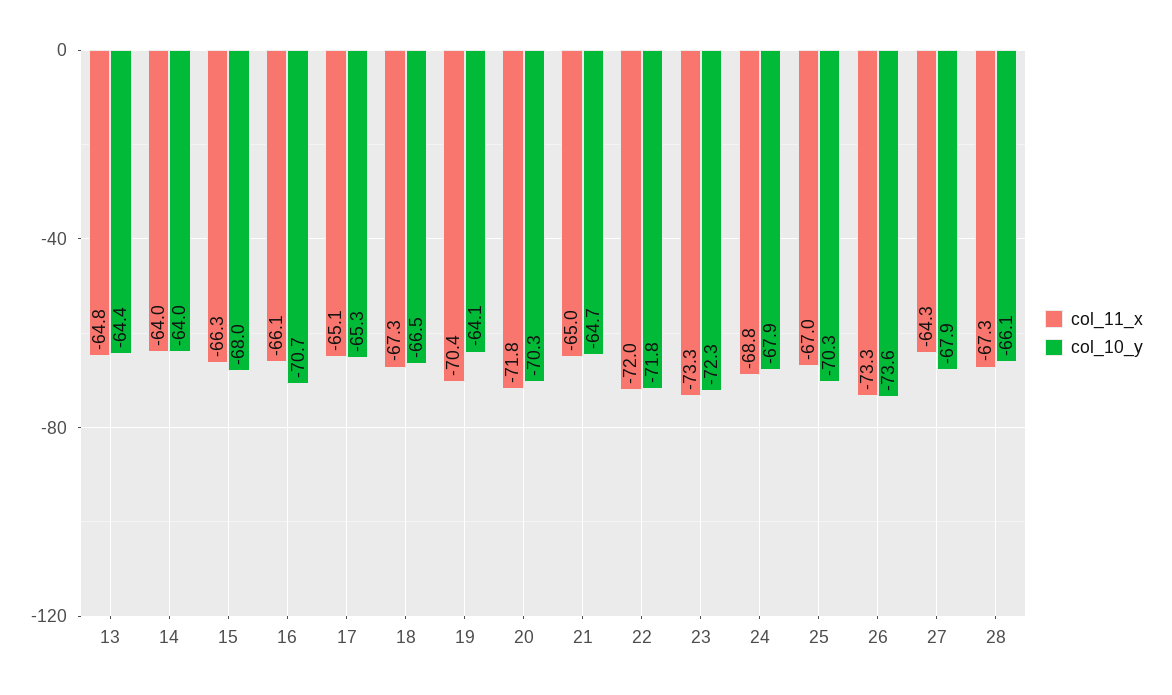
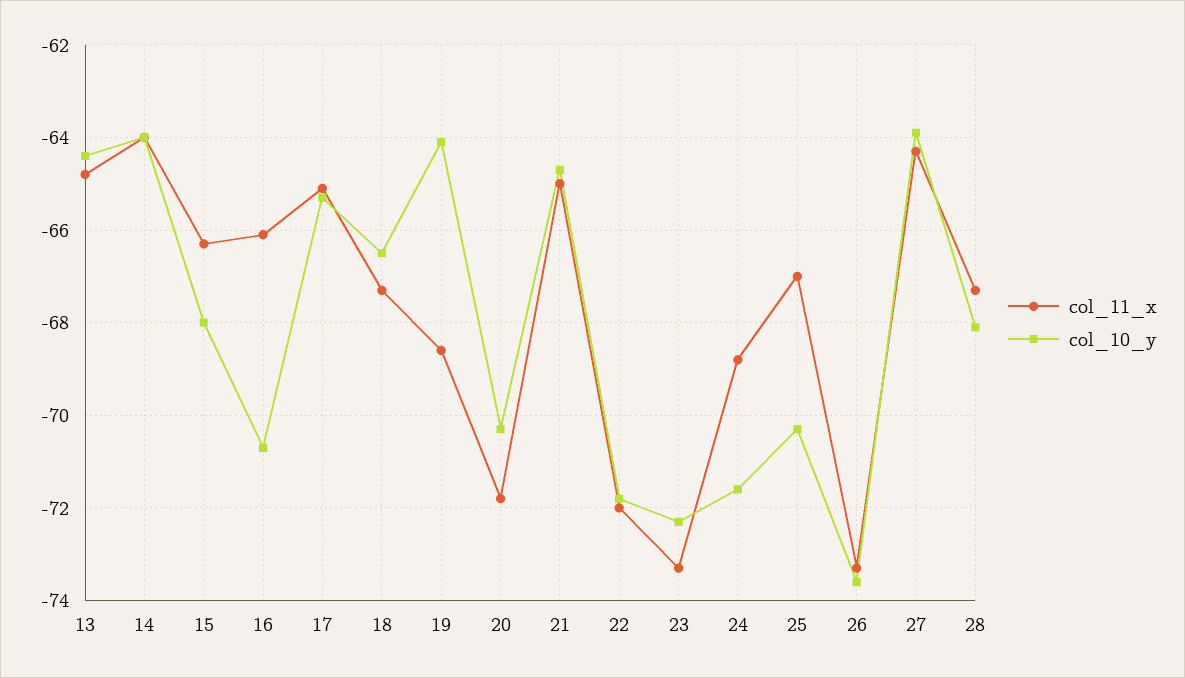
col_11_x, 19: -70.4 -> -68.5
col_10_y, 24: -67.9 -> -71.5
col_10_y, 27: -67.9 -> -64
col_10_y, 28: -66.1 -> -68

